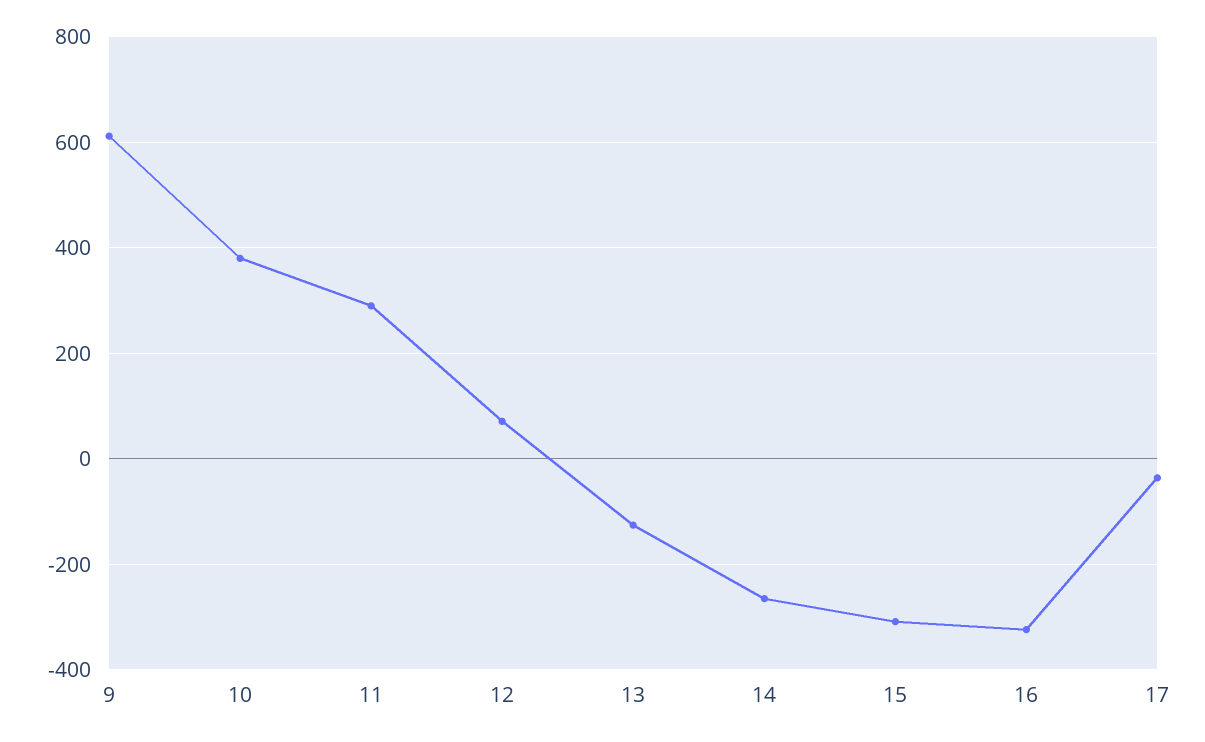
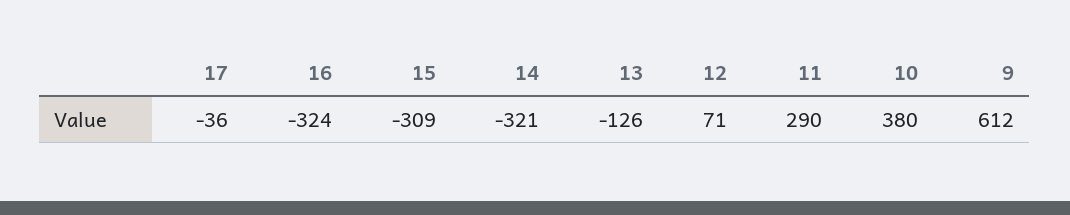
14: -260 -> -321

